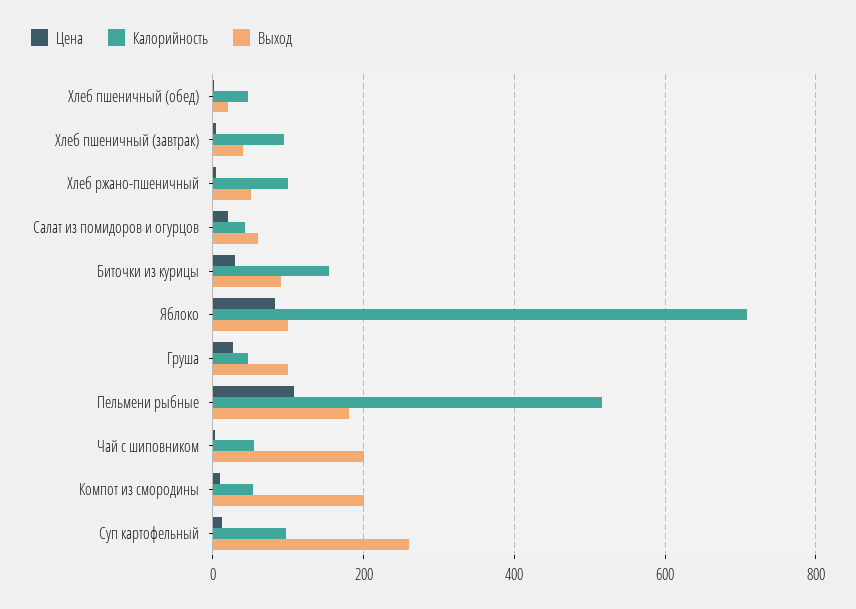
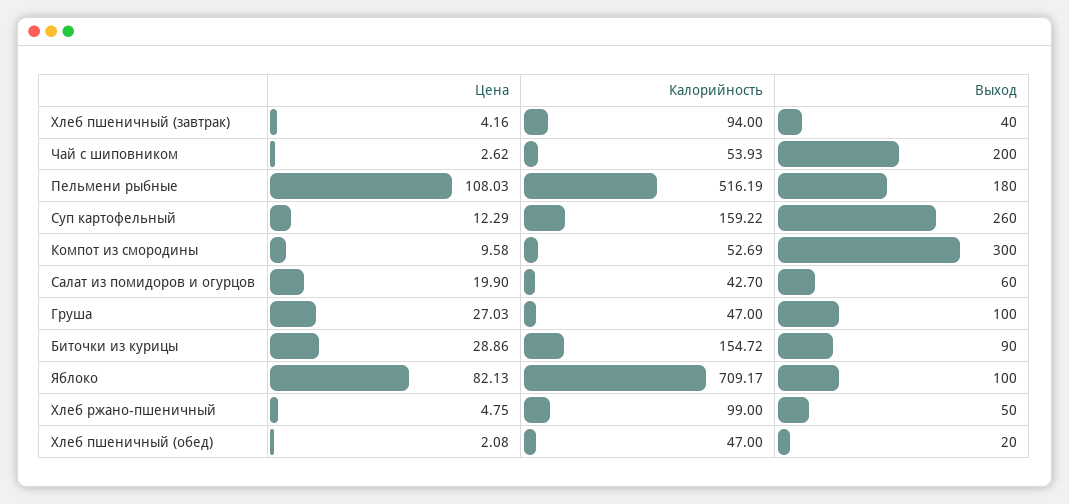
Выход, Компот из смородины: 200 -> 300
Калорийность, Суп картофельный: 100 -> 159.22

